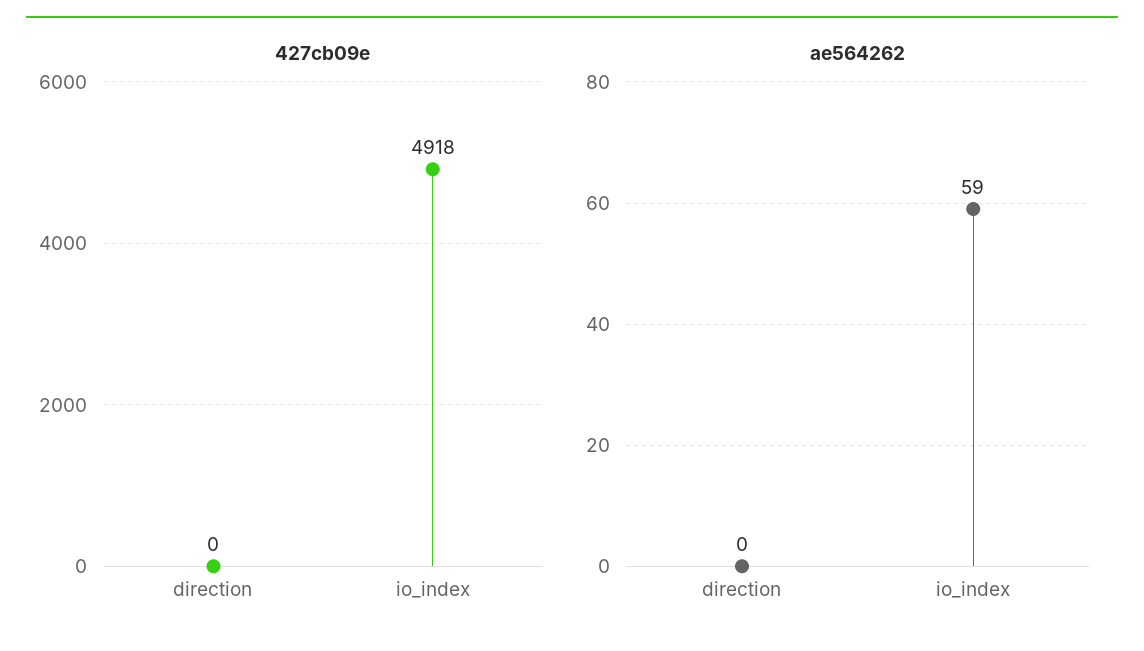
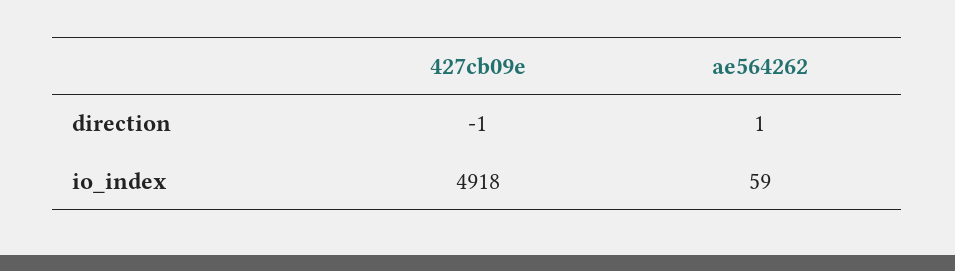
427cb09e, direction: 0 -> -1
ae564262, direction: 0 -> 1

